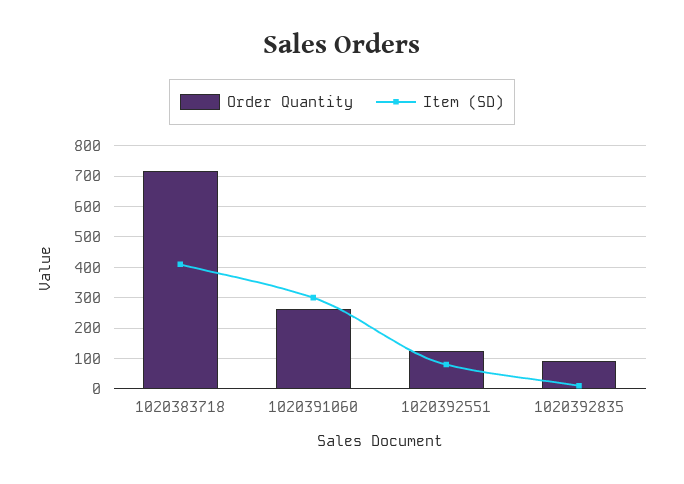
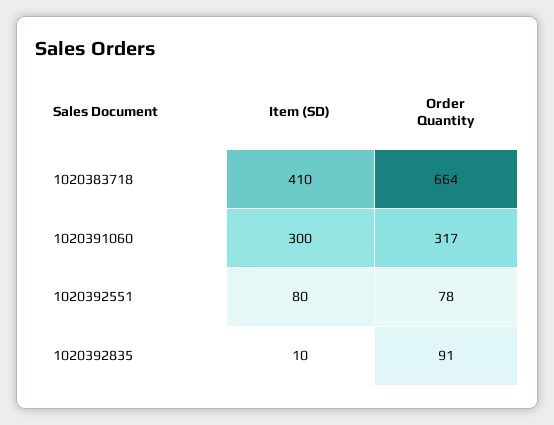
Order Quantity, 1020383718: 720 -> 664
Order Quantity, 1020391060: 260 -> 317
Order Quantity, 1020392551: 120 -> 78

